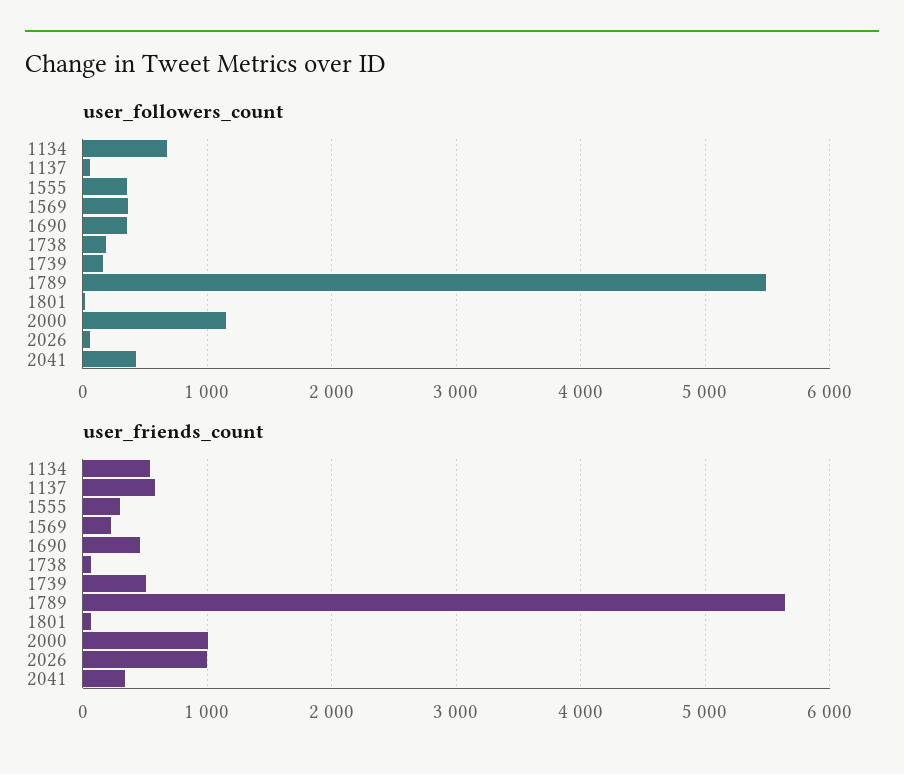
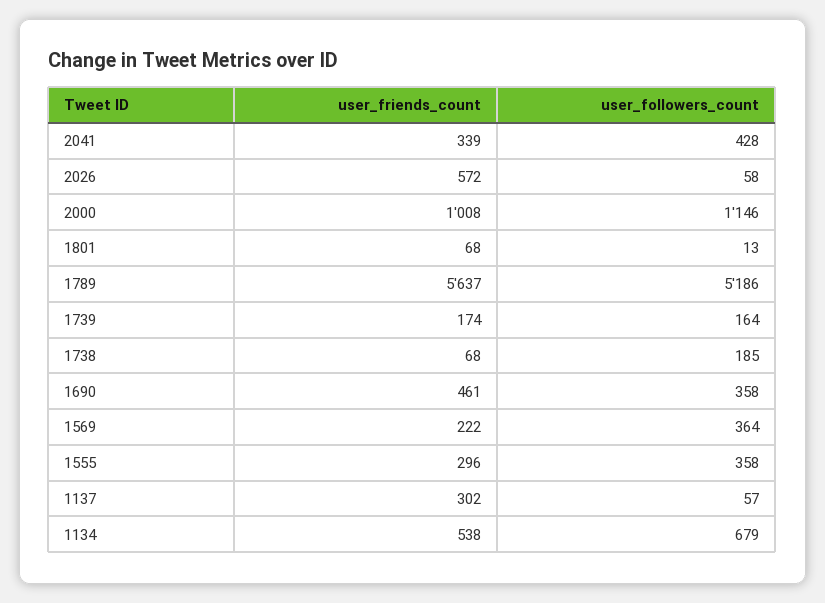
user_followers_count, 1789: 5500 -> 5186
user_friends_count, 1137: 600 -> 302
user_friends_count, 1739: 500 -> 174
user_friends_count, 2026: 1000 -> 572

